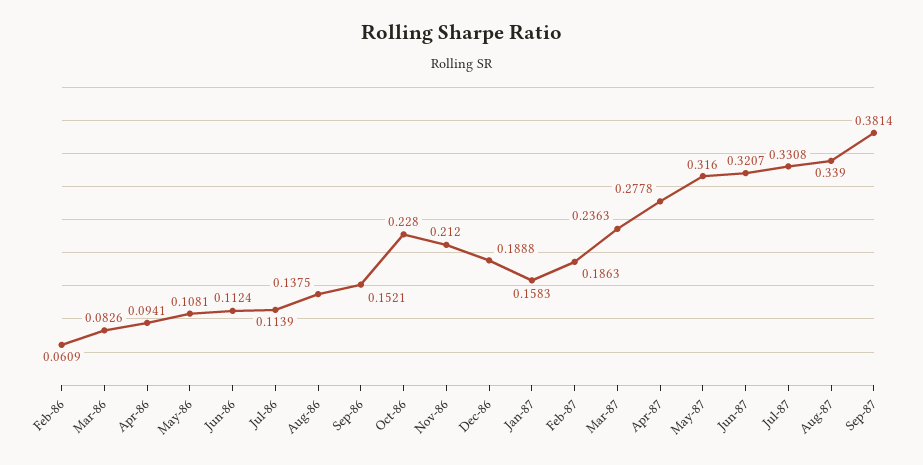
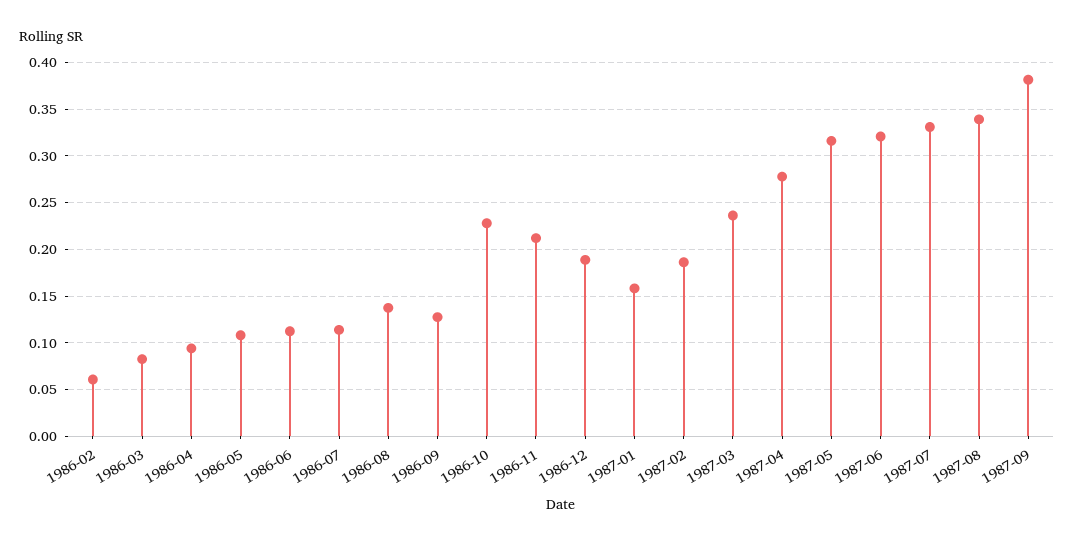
Sep-86: 0.1521 -> 0.13

